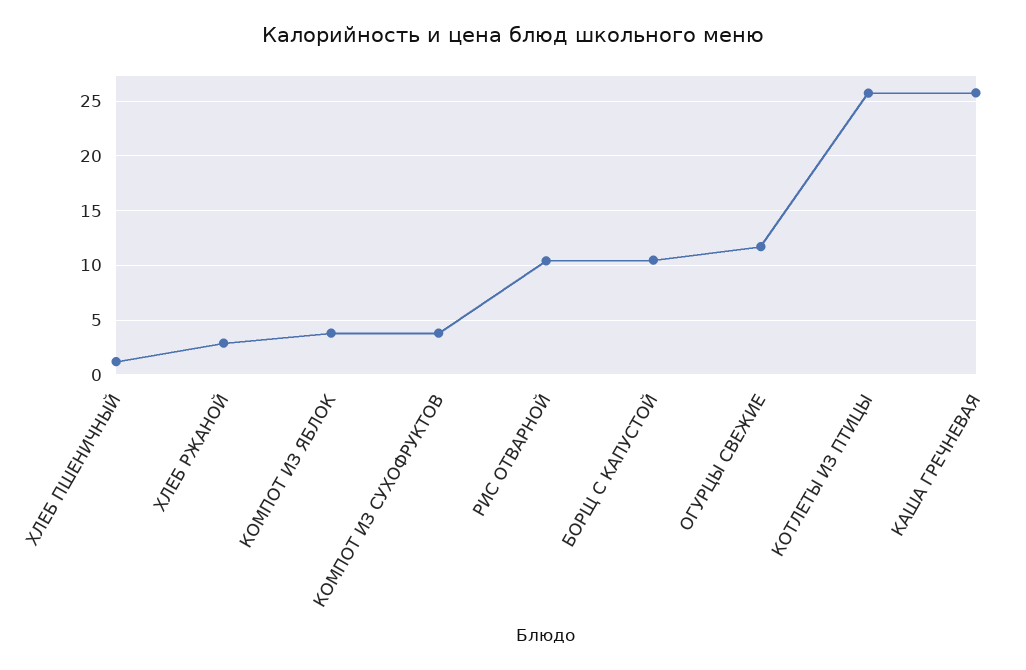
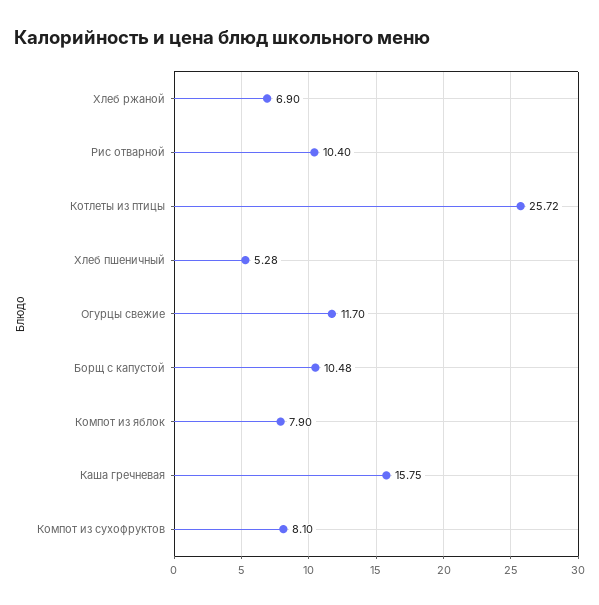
ХЛЕБ ПШЕНИЧНЫЙ: 1 -> 5.28
ХЛЕБ РЖАНОЙ: 3 -> 6.9
КОМПОТ ИЗ ЯБЛОК: 4 -> 7.9
КОМПОТ ИЗ СУХОФРУКТОВ: 4 -> 8.1
КАША ГРЕЧНЕВАЯ: 26 -> 15.75

